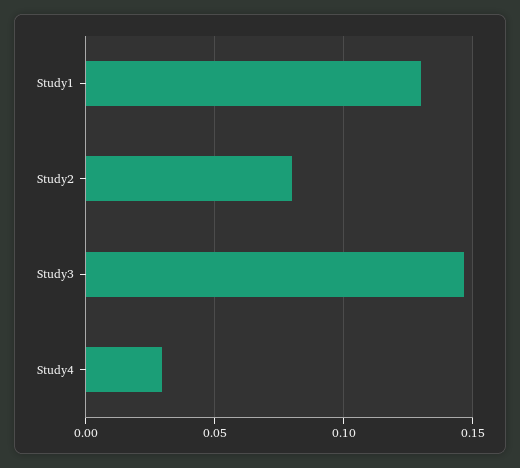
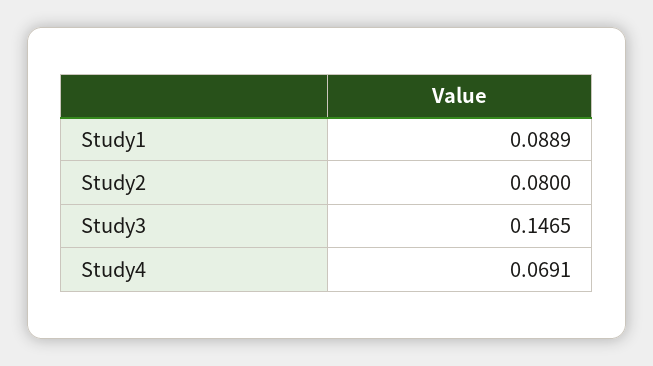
Study1: 0.13 -> 0.0889
Study4: 0.03 -> 0.0691

